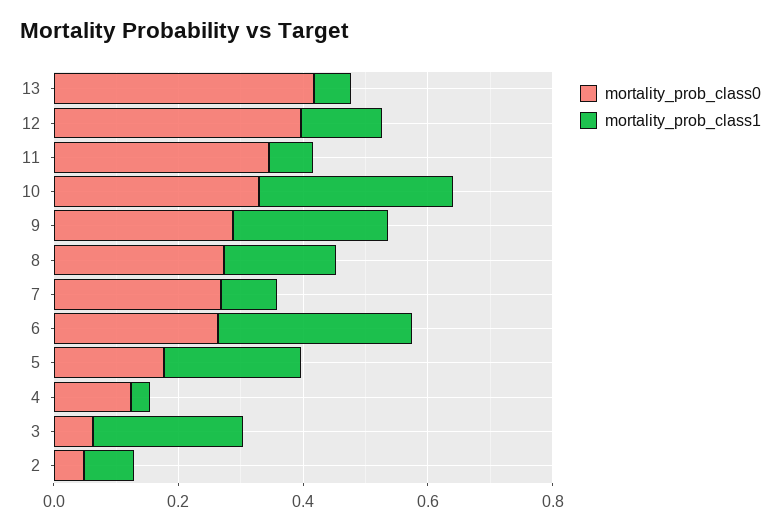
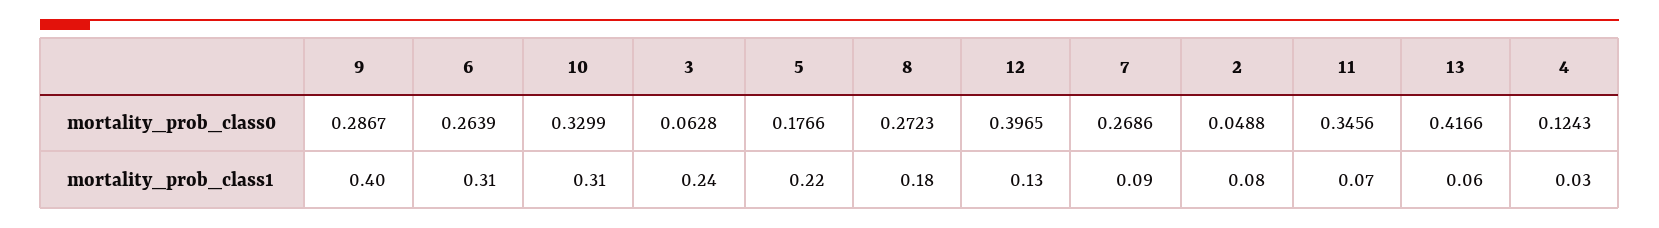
mortality_prob_class1, 9: 0.25 -> 0.4

